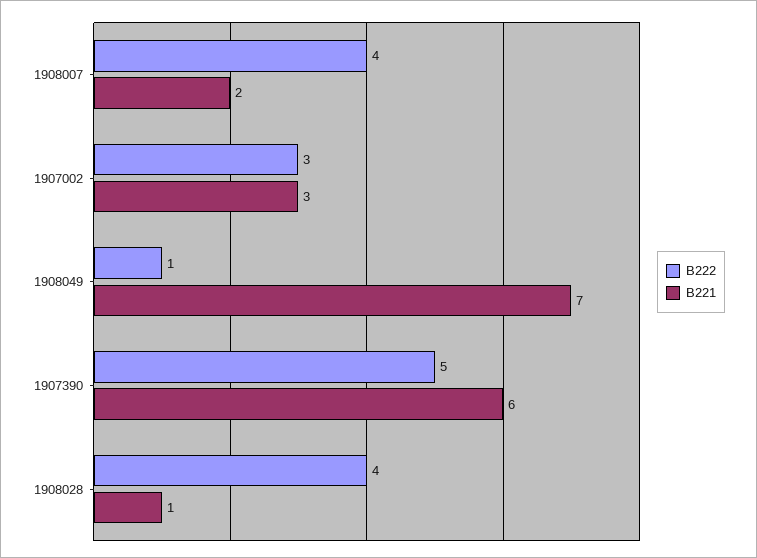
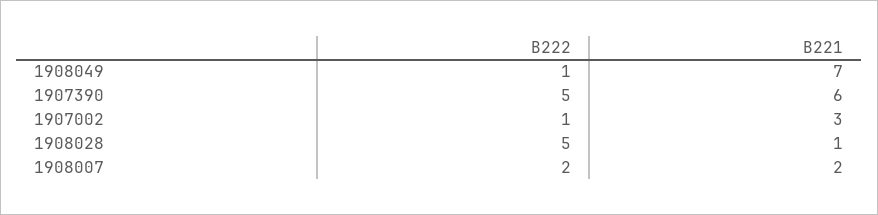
B222, 1908007: 4 -> 2
B222, 1907002: 3 -> 1
B222, 1908028: 4 -> 5

